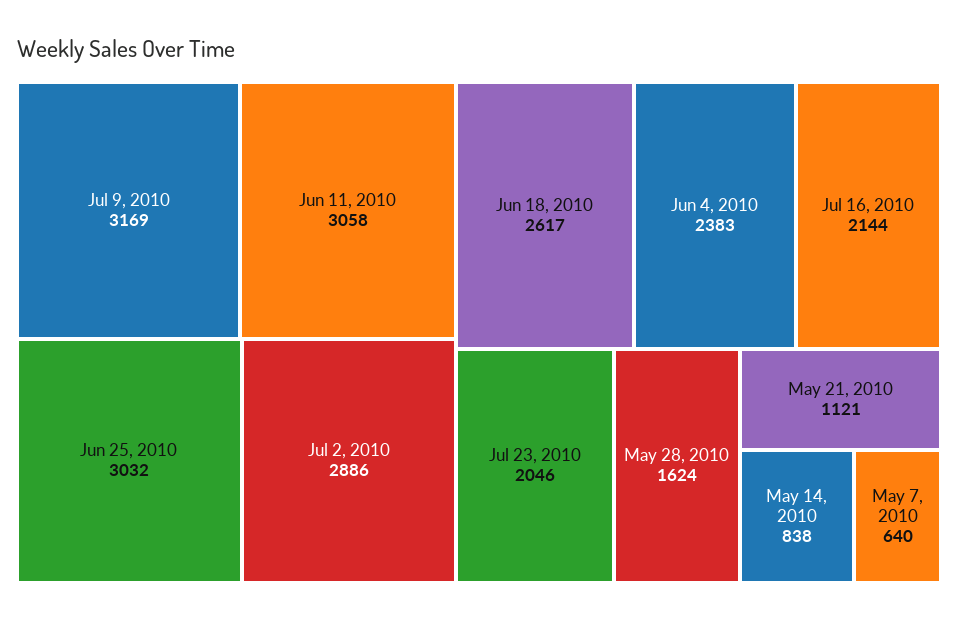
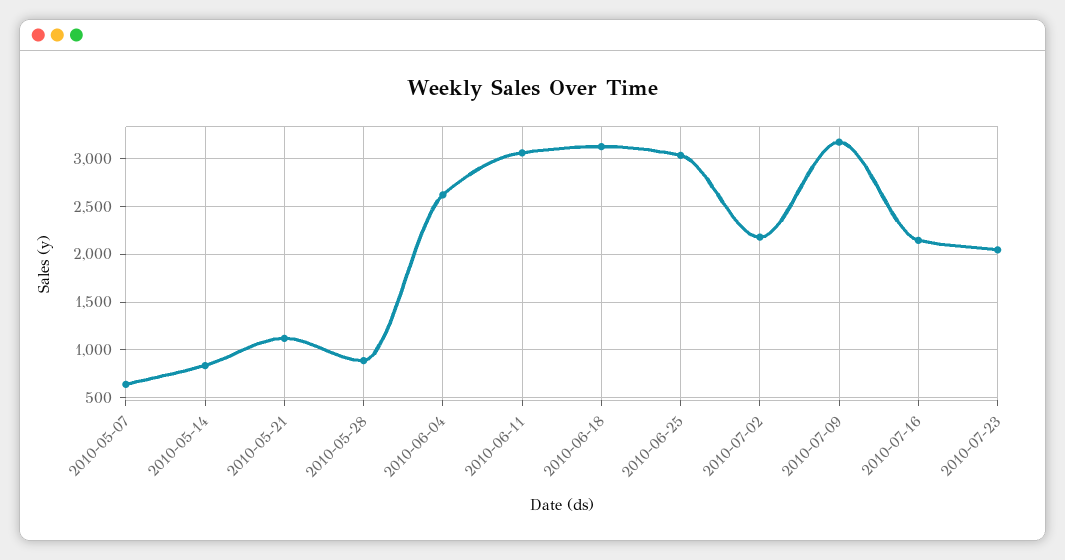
Jul 2, 2010: 2886 -> 2200
Jun 18, 2010: 2617 -> 3100
Jun 4, 2010: 2383 -> 2600
May 28, 2010: 1624 -> 900

